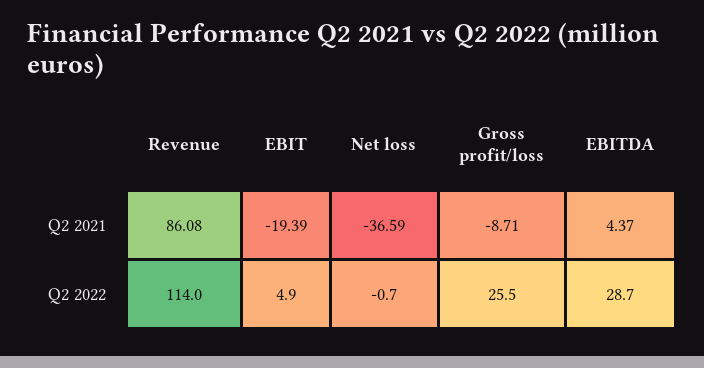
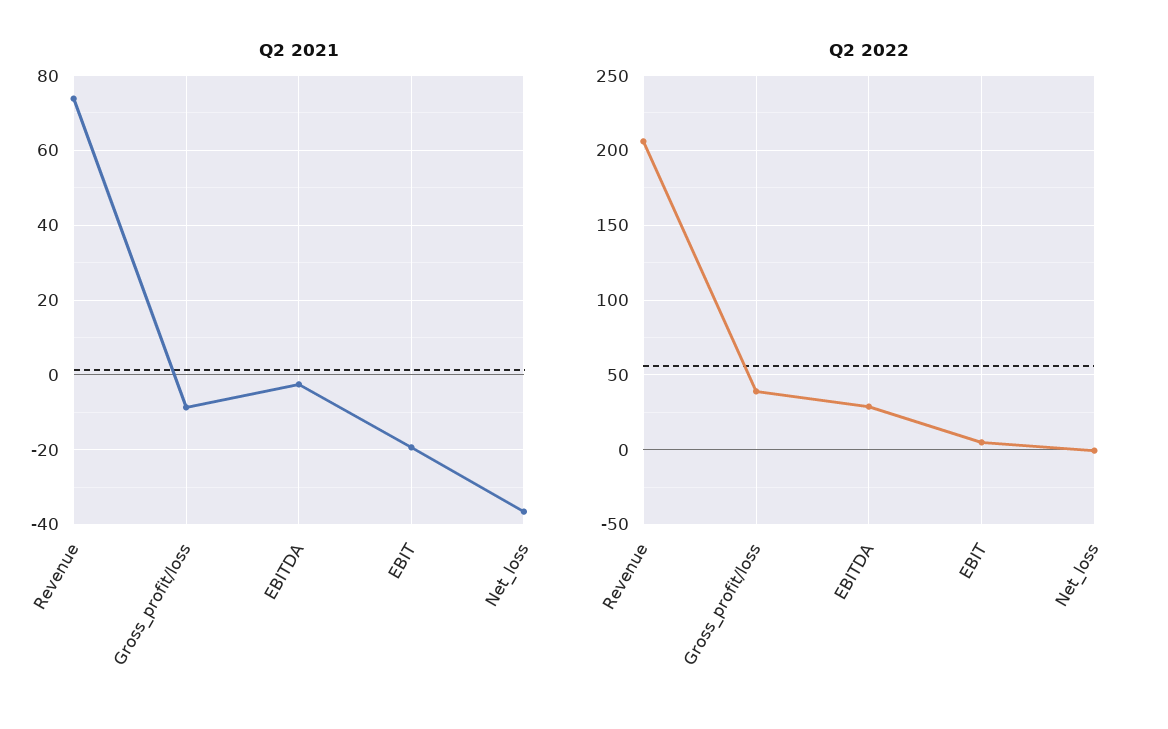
Q2 2021, Revenue: 86.08 -> 74
Q2 2021, EBITDA: 4.37 -> -2
Q2 2022, Revenue: 114 -> 205
Q2 2022, Gross profit/loss: 25.5 -> 40

